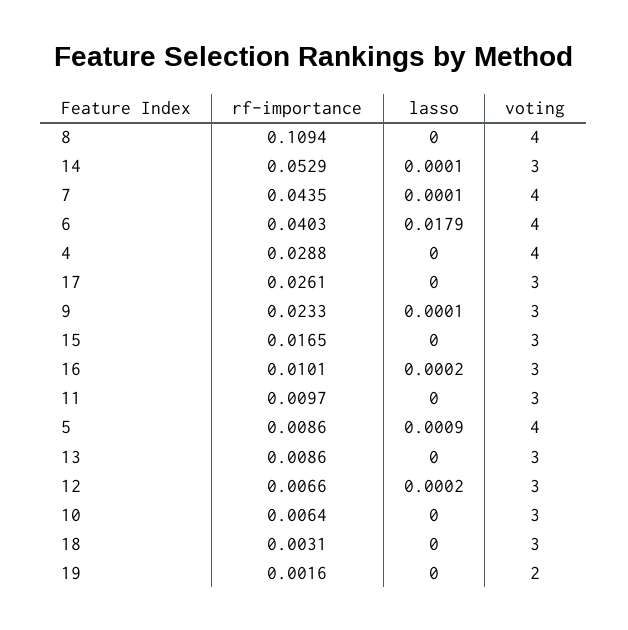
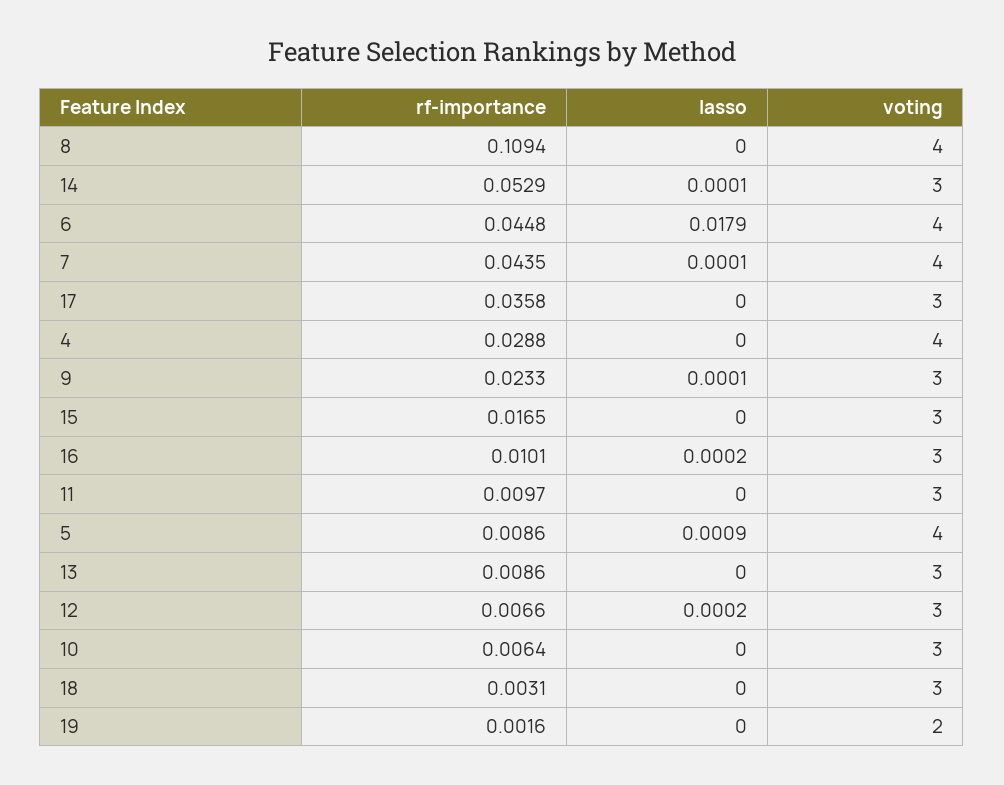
rf-importance, 6: 0.0403 -> 0.0448
rf-importance, 17: 0.0261 -> 0.0358

